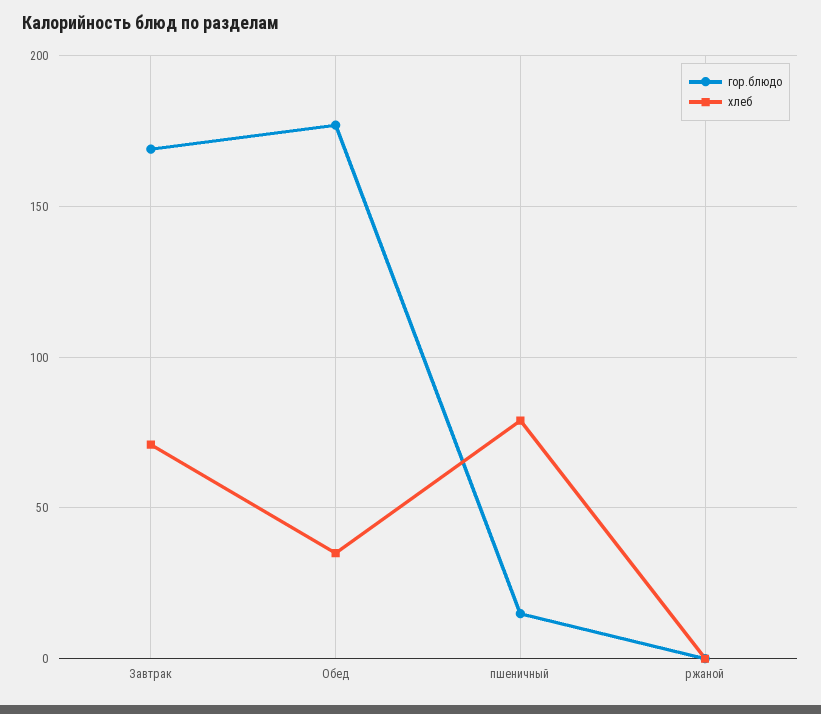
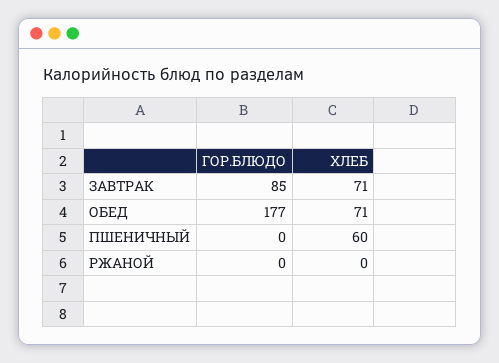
гор.блюдо, Завтрак: 170 -> 85
хлеб, Обед: 35 -> 71
гор.блюдо, пшеничный: 15 -> 0
хлеб, пшеничный: 80 -> 60

